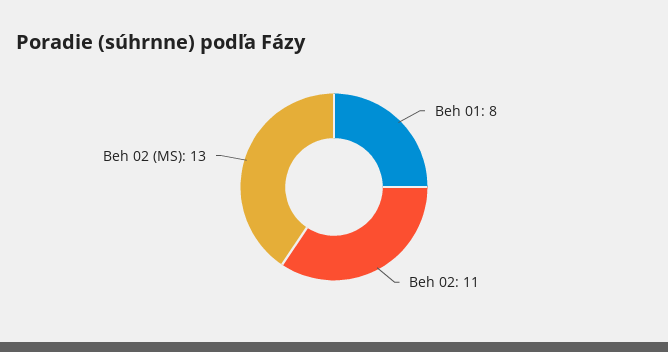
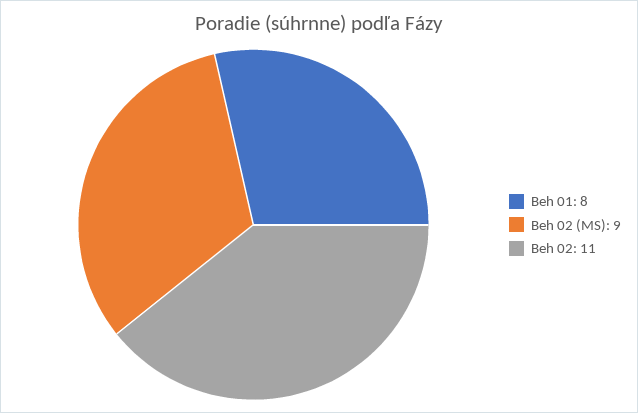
Beh 02 (MS): 13 -> 9

